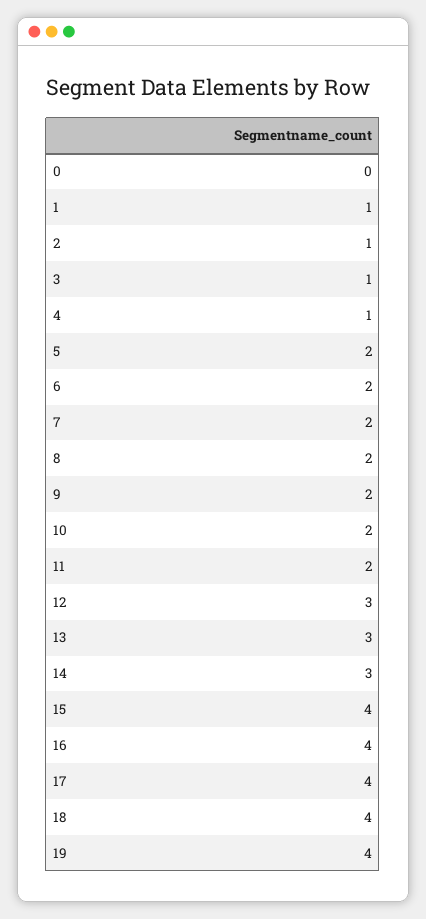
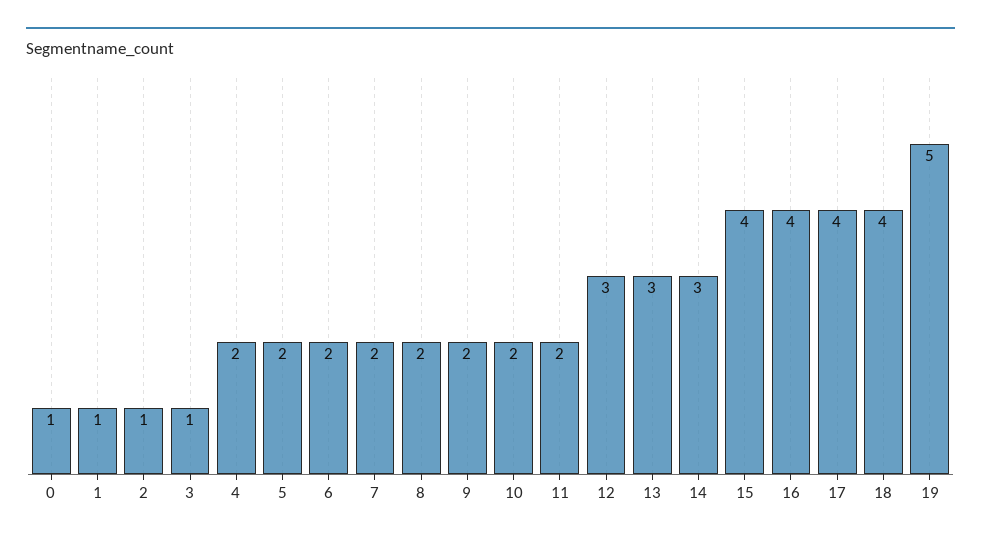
0: 0 -> 1
4: 1 -> 2
19: 4 -> 5

